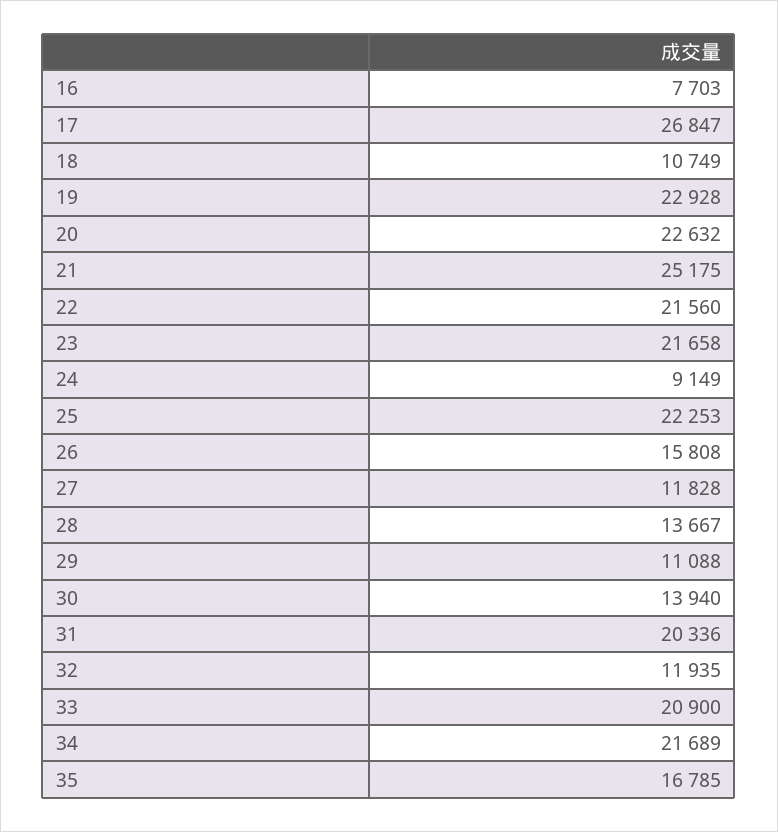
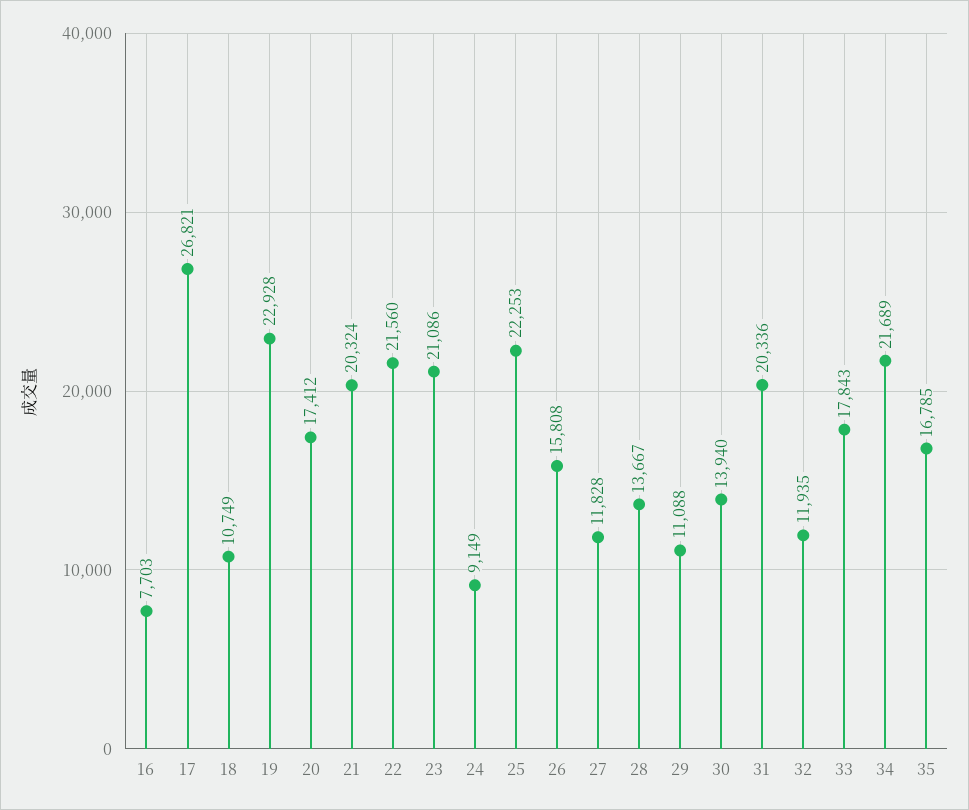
17: 26847 -> 26821
20: 22632 -> 17412
21: 25175 -> 20324
23: 21658 -> 21086
33: 20900 -> 17843

